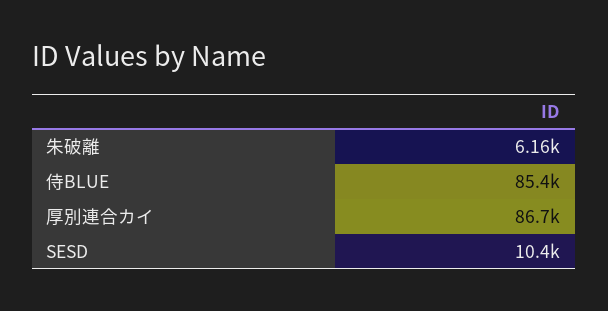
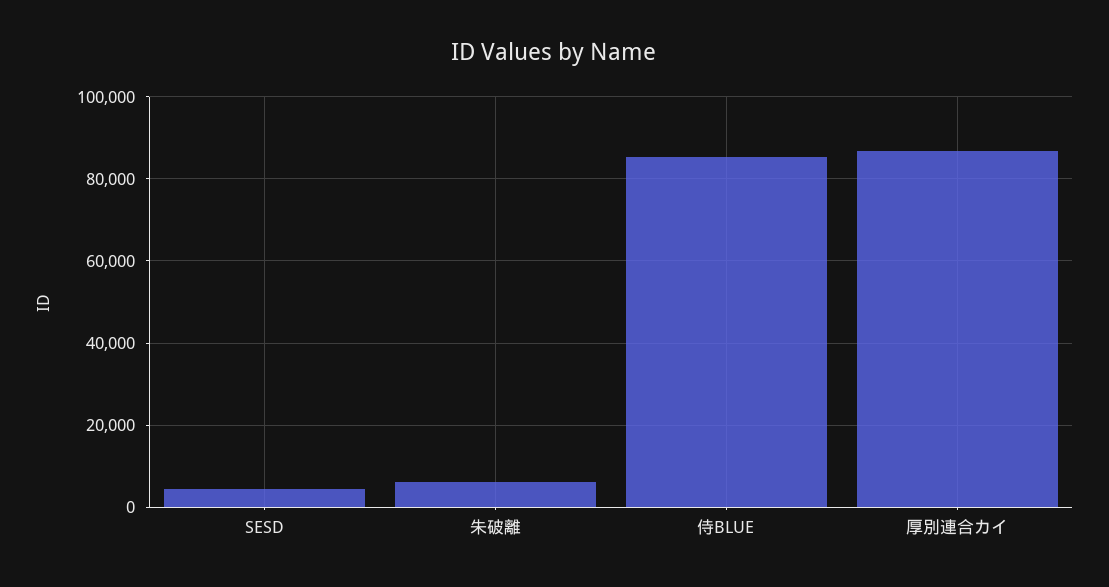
SESD: 10400 -> 4000

